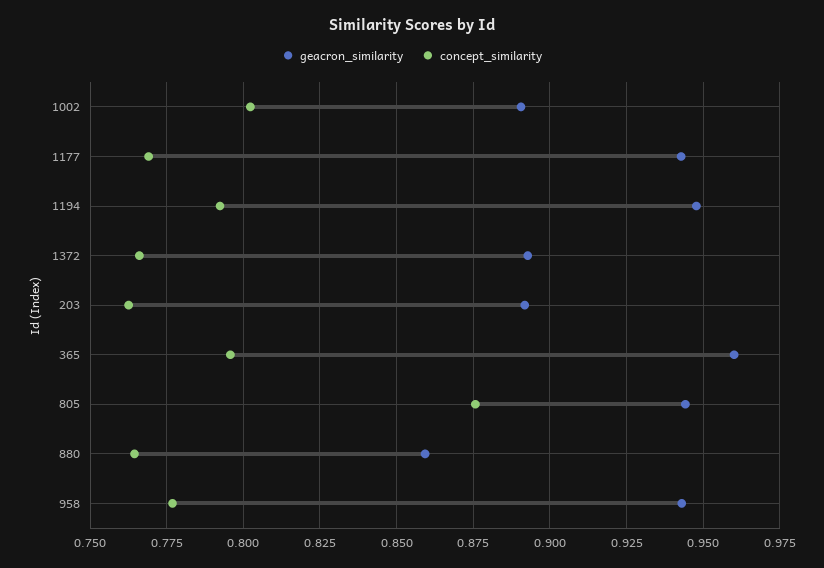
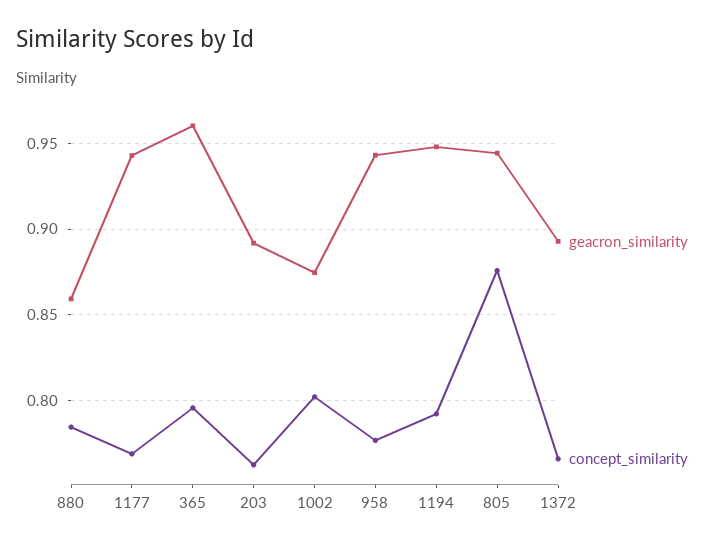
geacron_similarity, 1002: 0.89 -> 0.875
concept_similarity, 880: 0.765 -> 0.785

